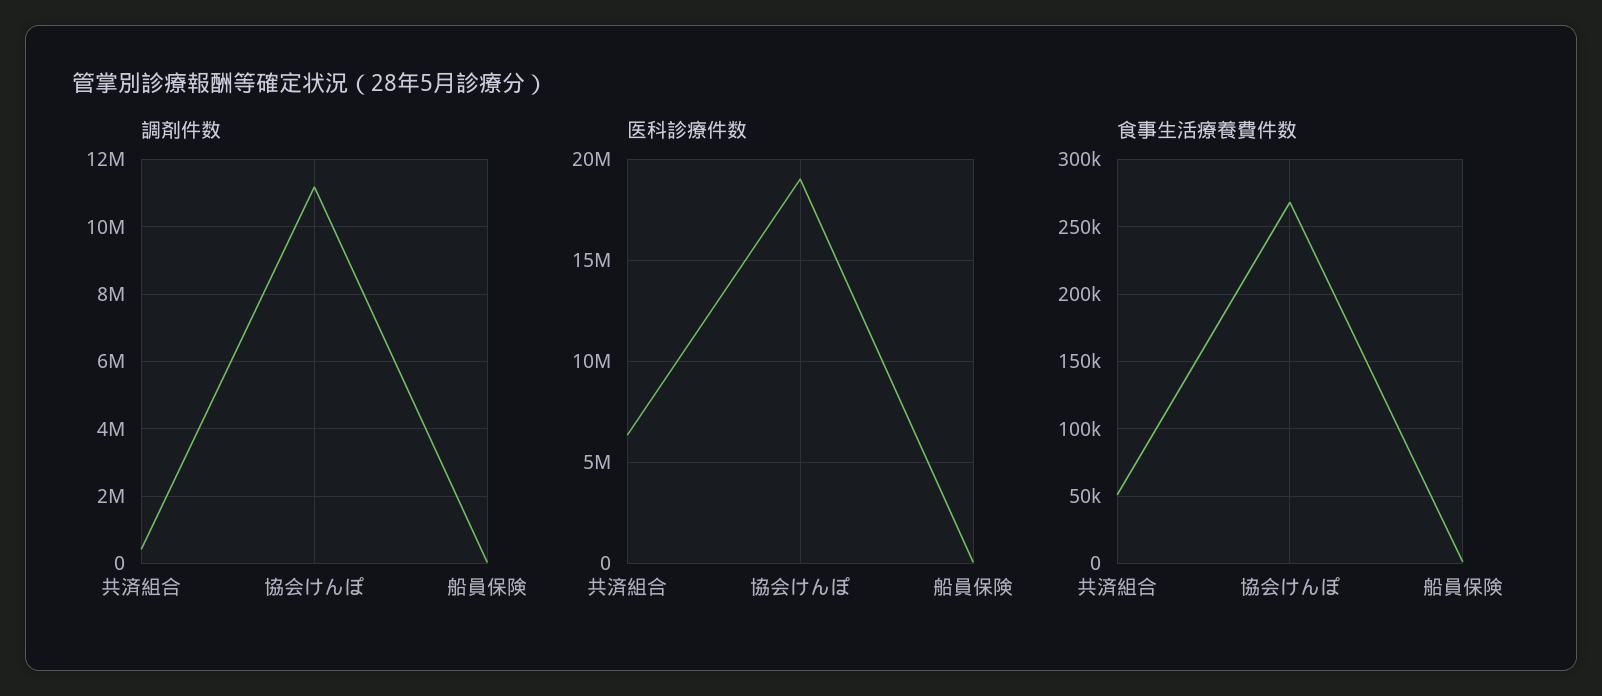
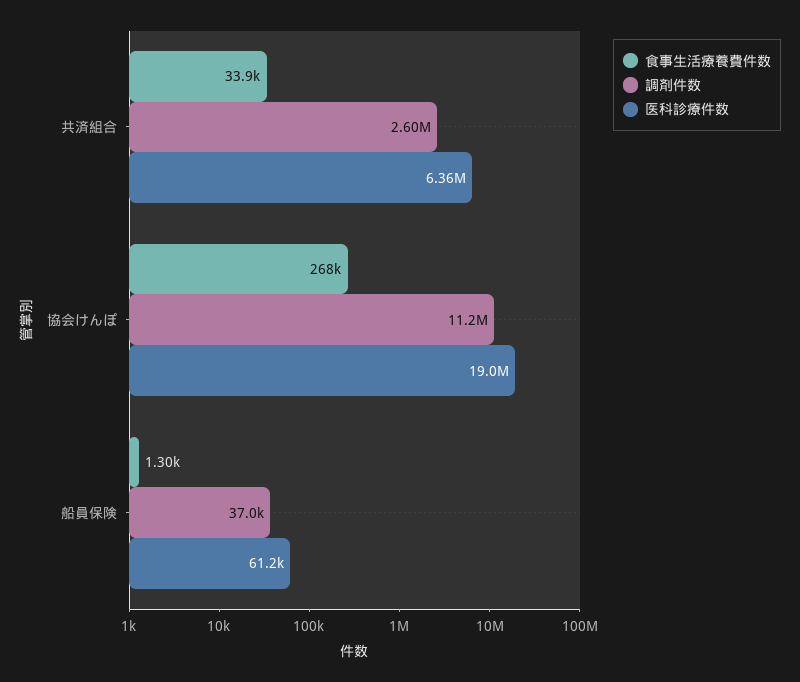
調剤件数, 共済組合: 400000 -> 2600000
食事生活療養費件数, 共済組合: 50000 -> 33900

